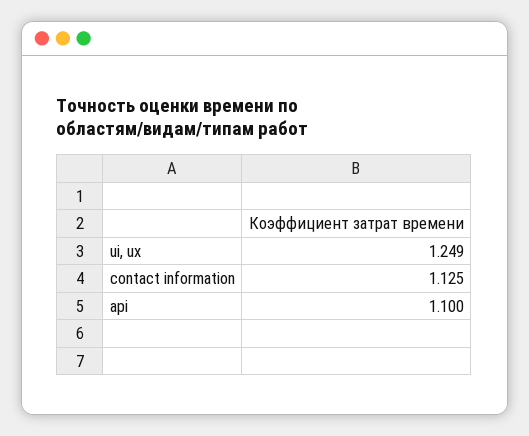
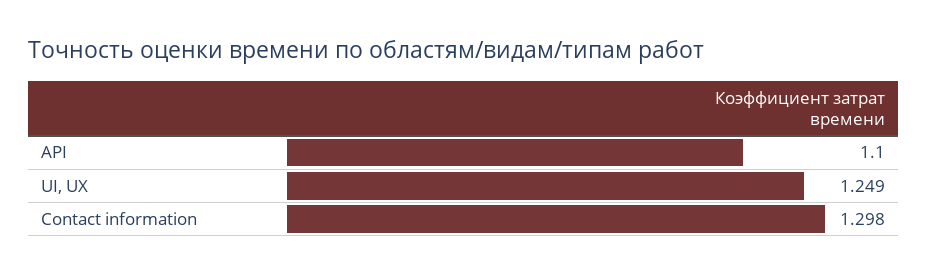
contact information: 1.125 -> 1.298

